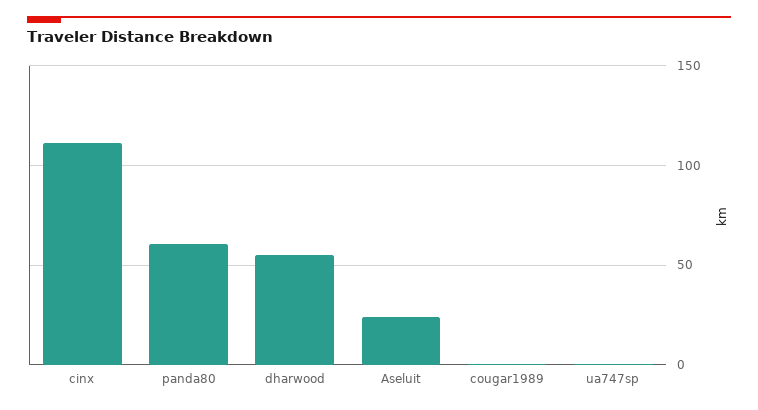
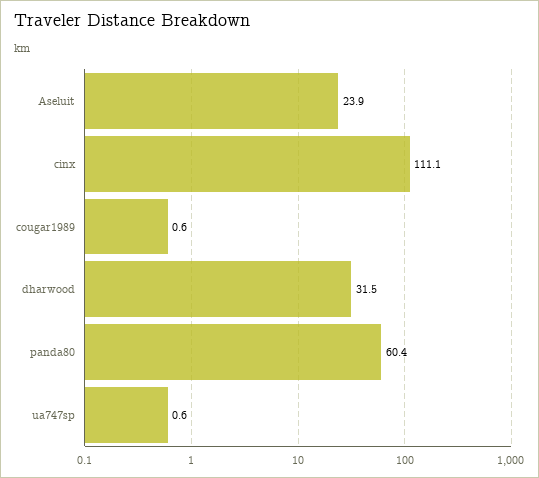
dharwood: 55 -> 31.5

